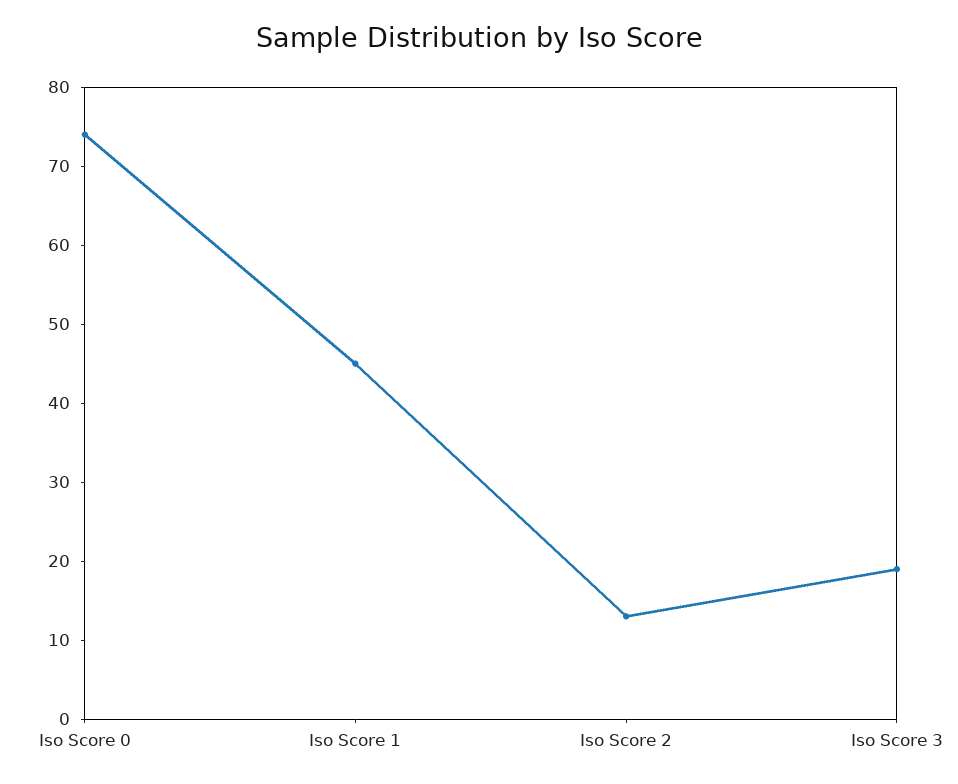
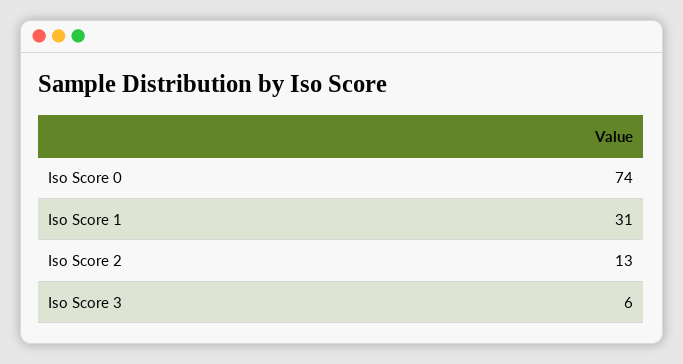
Iso Score 1: 45 -> 31
Iso Score 3: 20 -> 6

